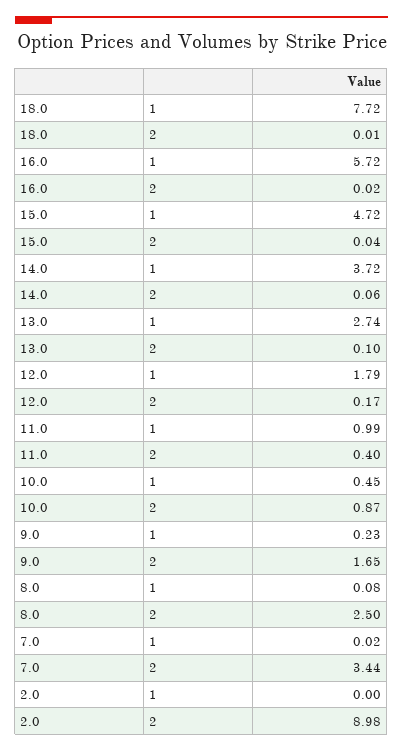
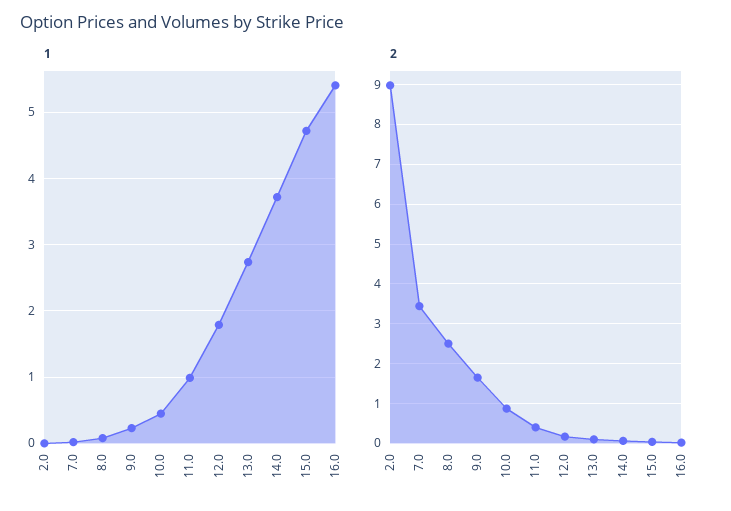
1, 18.0: 7.72 -> none
2, 18.0: 0.01 -> none
1, 16.0: 5.72 -> 5.4

